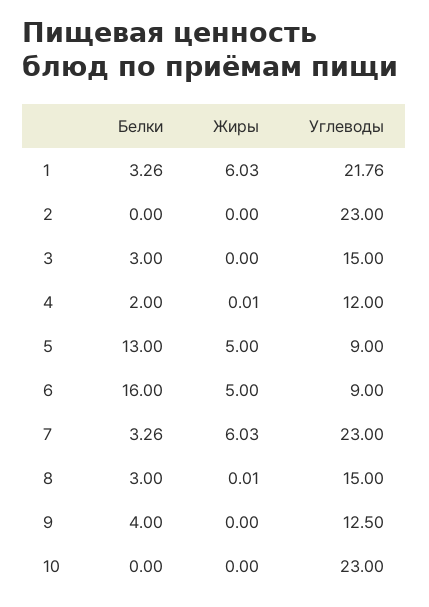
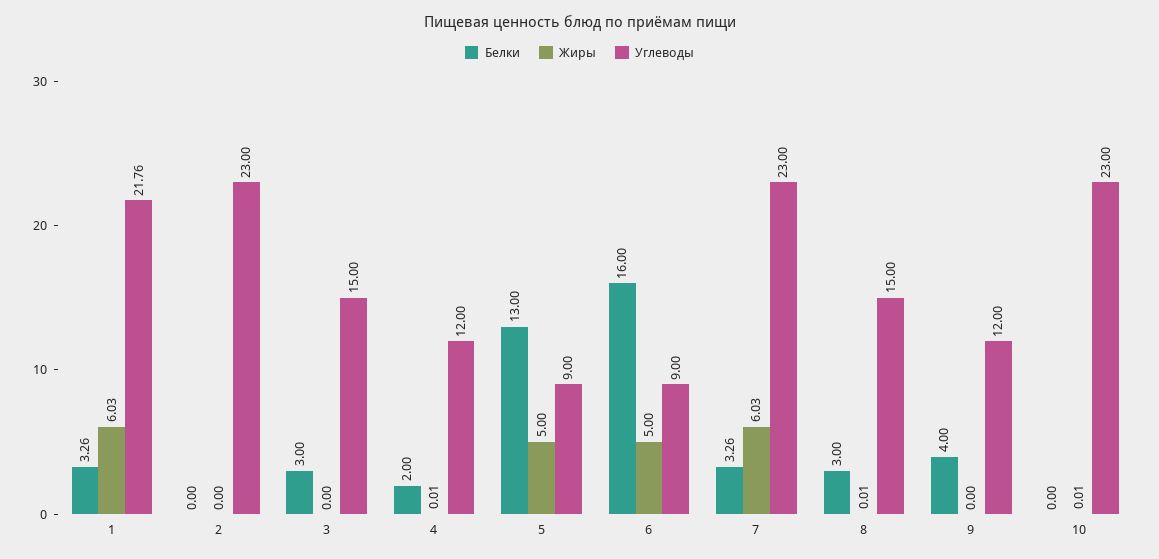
Углеводы, 9: 12.5 -> 12
Жиры, 10: 0 -> 0.01

